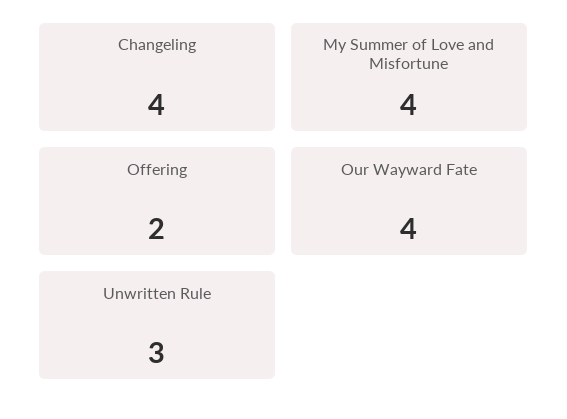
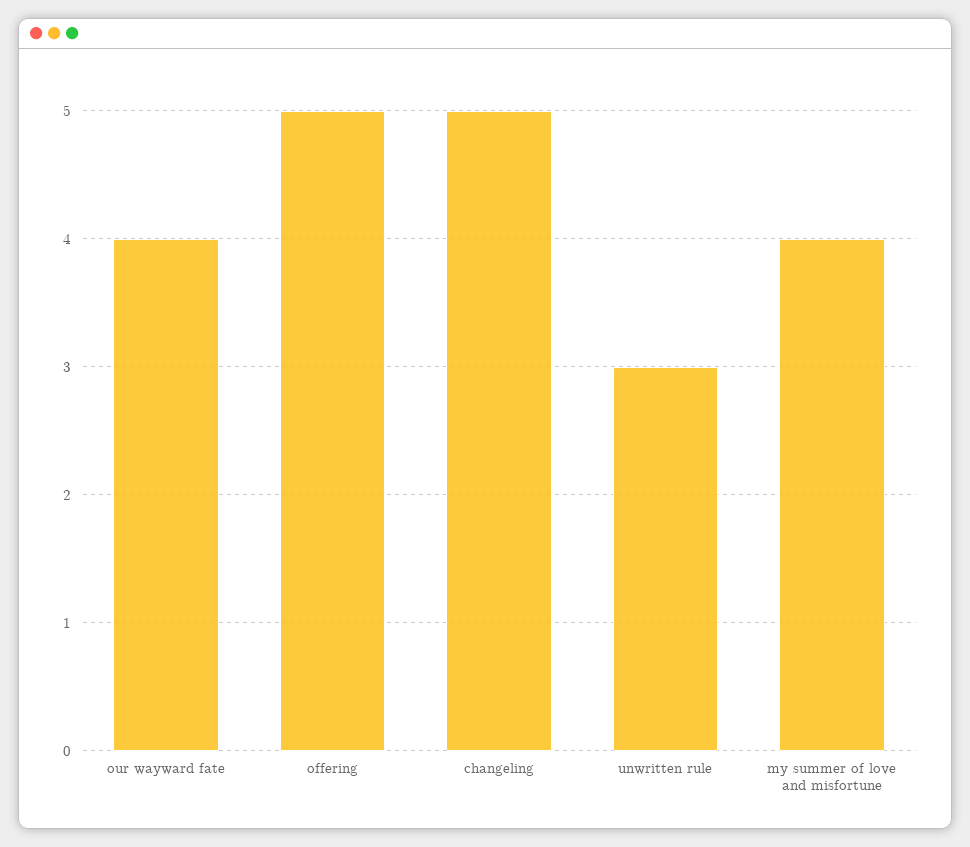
Changeling: 4 -> 5
Offering: 2 -> 5

